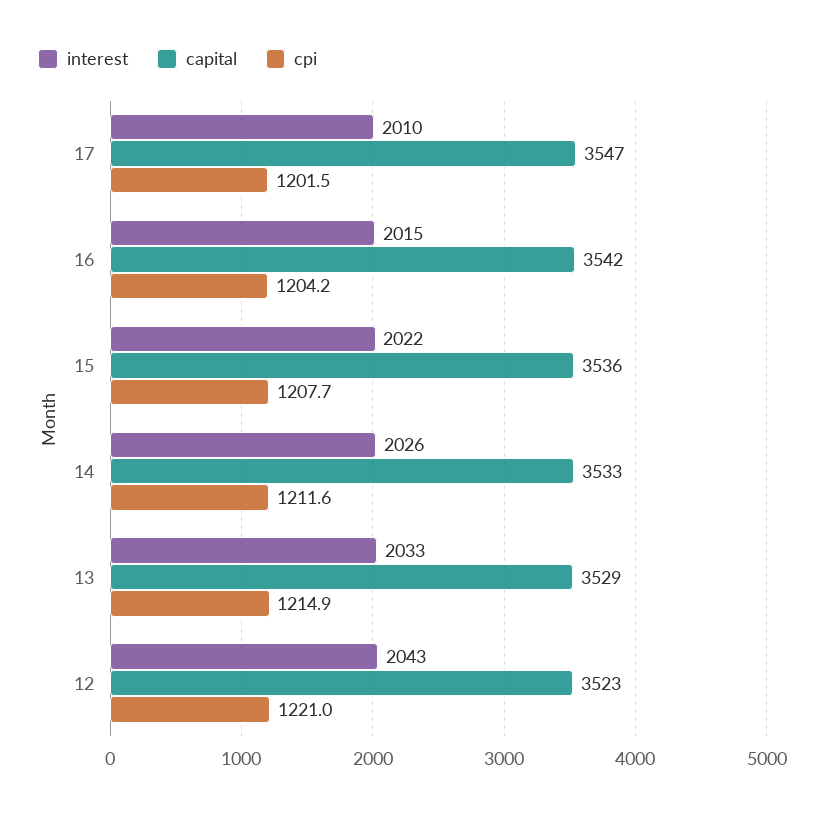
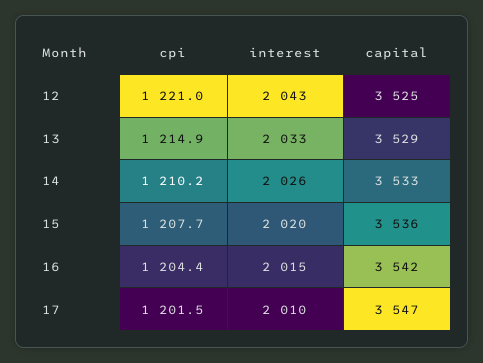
cpi, 16: 1204.2 -> 1204.4
interest, 15: 2022 -> 2020
cpi, 14: 1211.6 -> 1210.2
capital, 12: 3523 -> 3525

